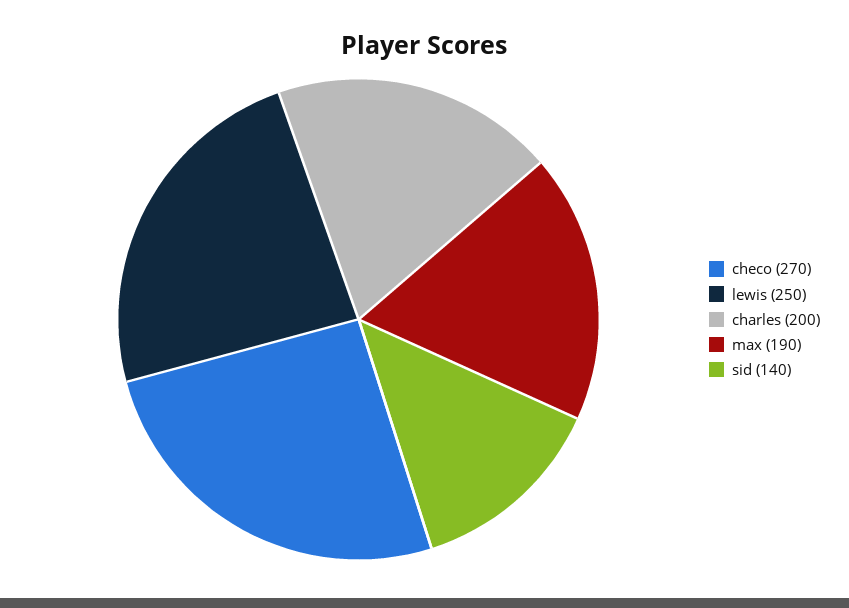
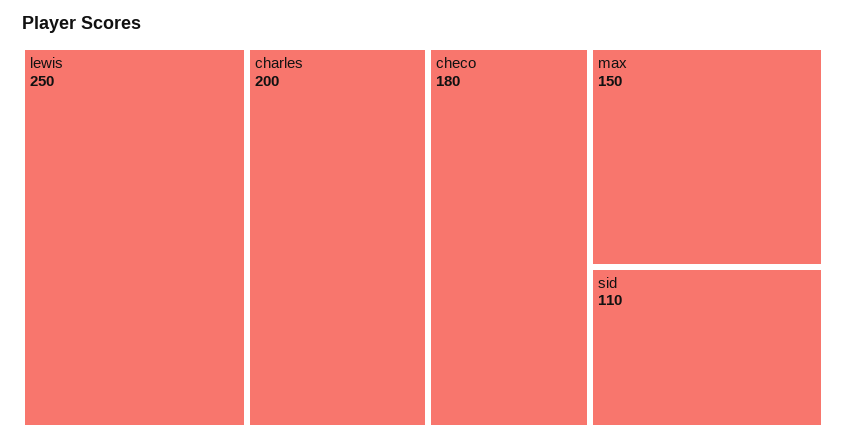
checo: 270 -> 180
max: 190 -> 150
sid: 140 -> 110

